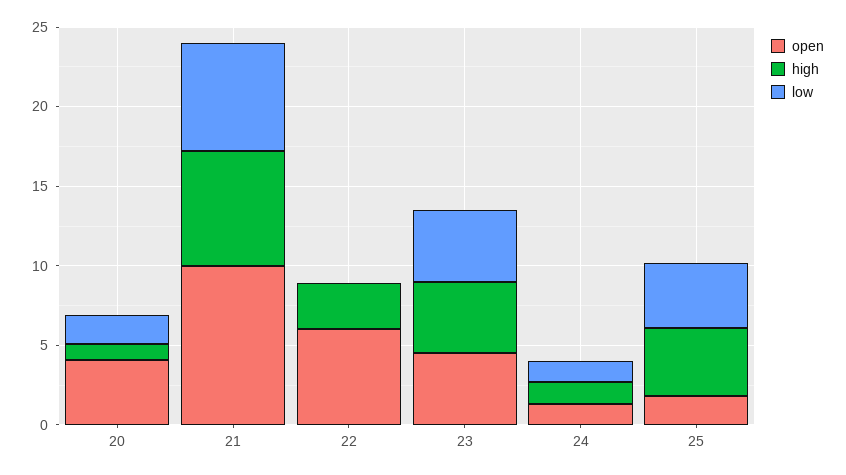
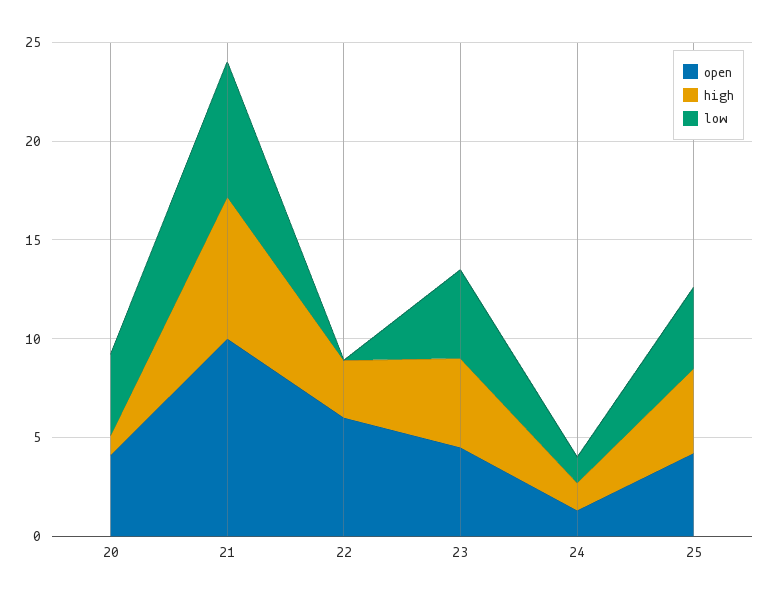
low, 20: 2 -> 4
open, 25: 2 -> 4

